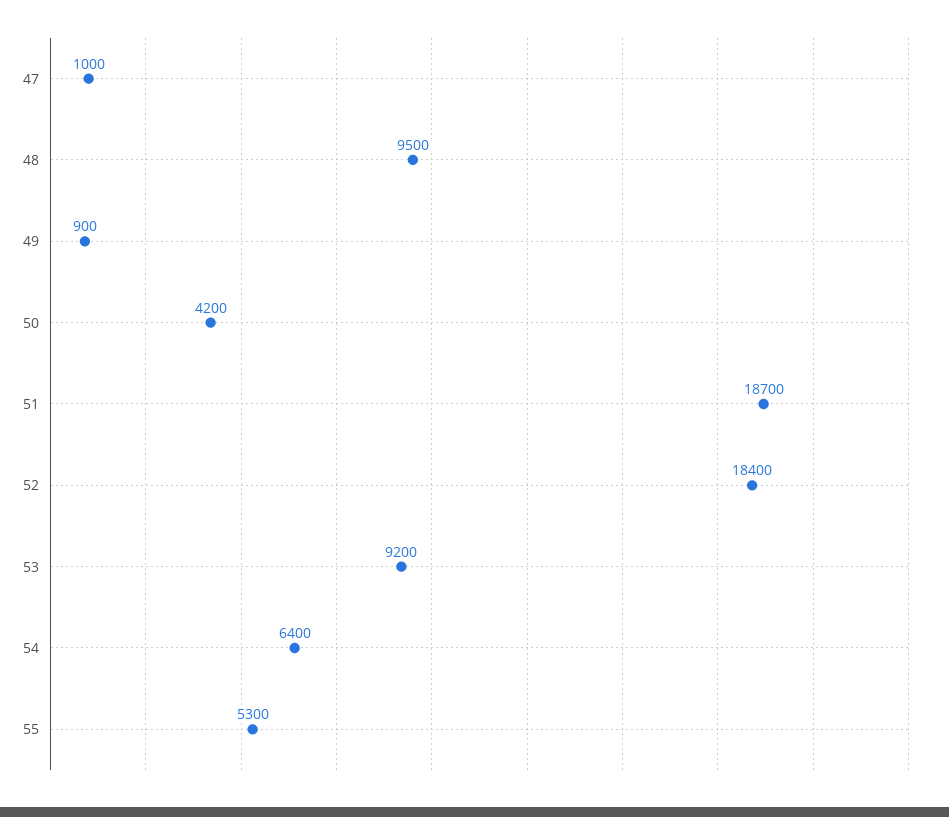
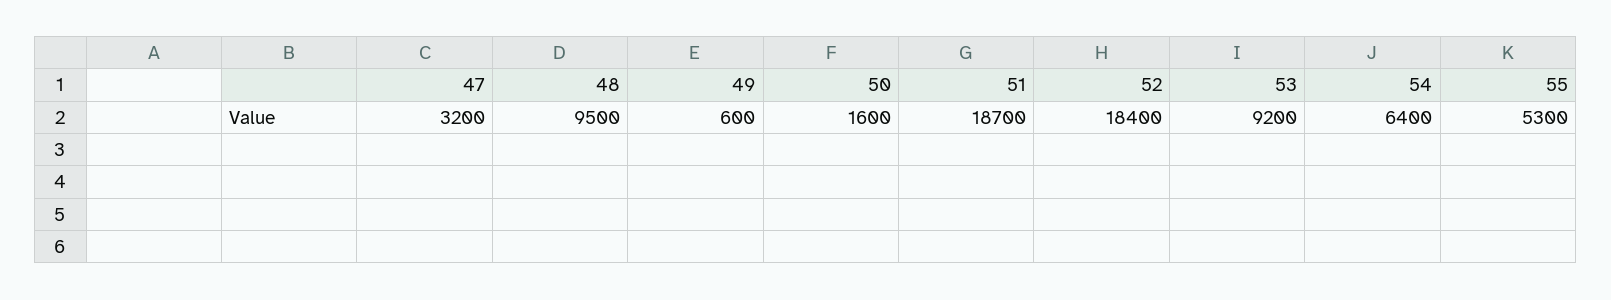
47: 1000 -> 3200
49: 900 -> 600
50: 4200 -> 1600

